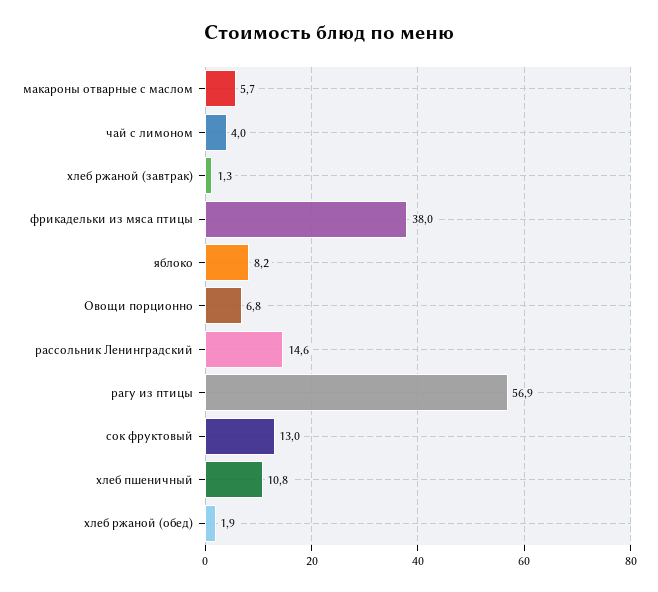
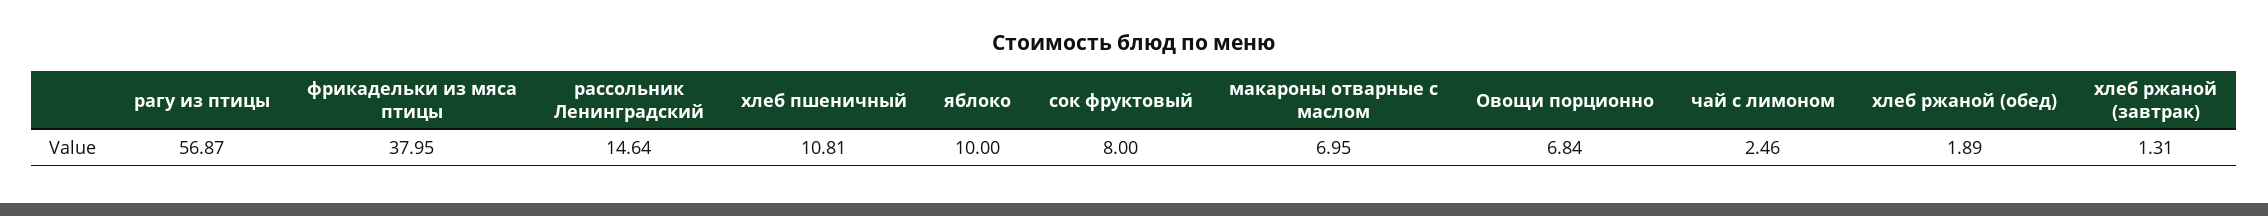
макароны отварные с маслом: 5.7 -> 6.95
чай с лимоном: 4 -> 2.46
яблоко: 8.2 -> 10
сок фруктовый: 13 -> 8

